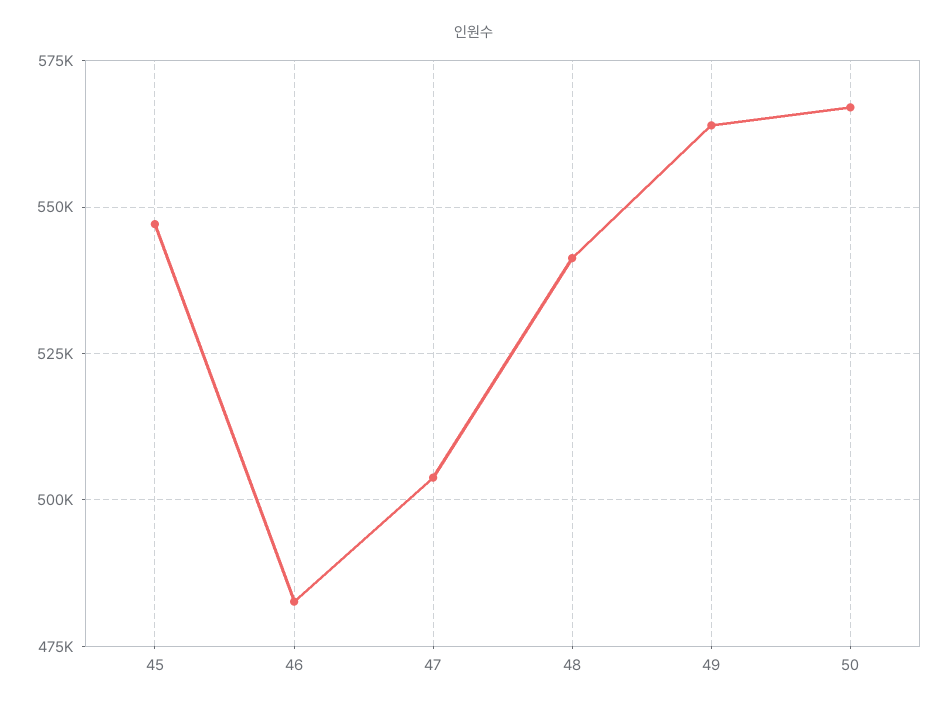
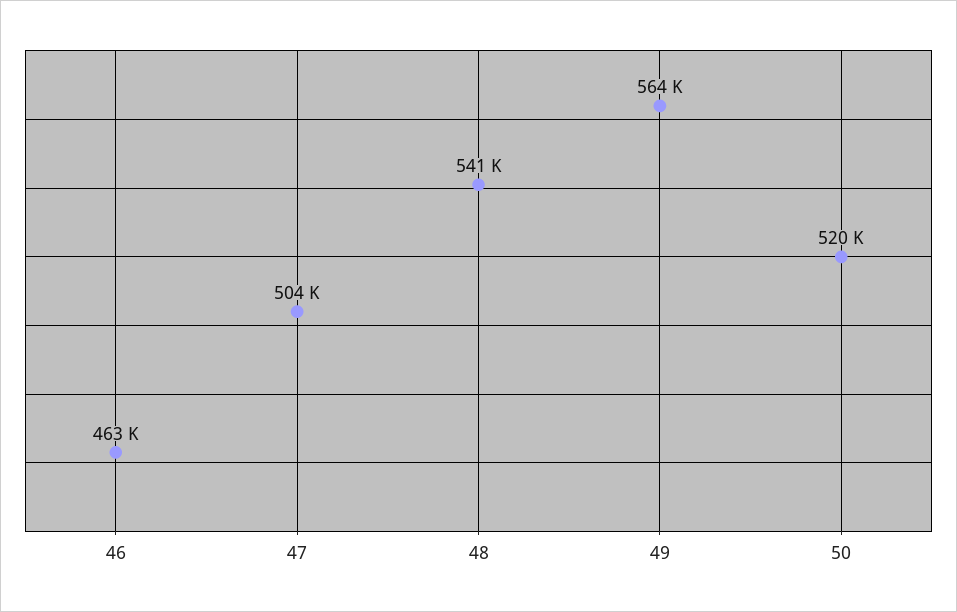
45: 547500 -> none
46: 482500 -> 463000
50: 567500 -> 520000

